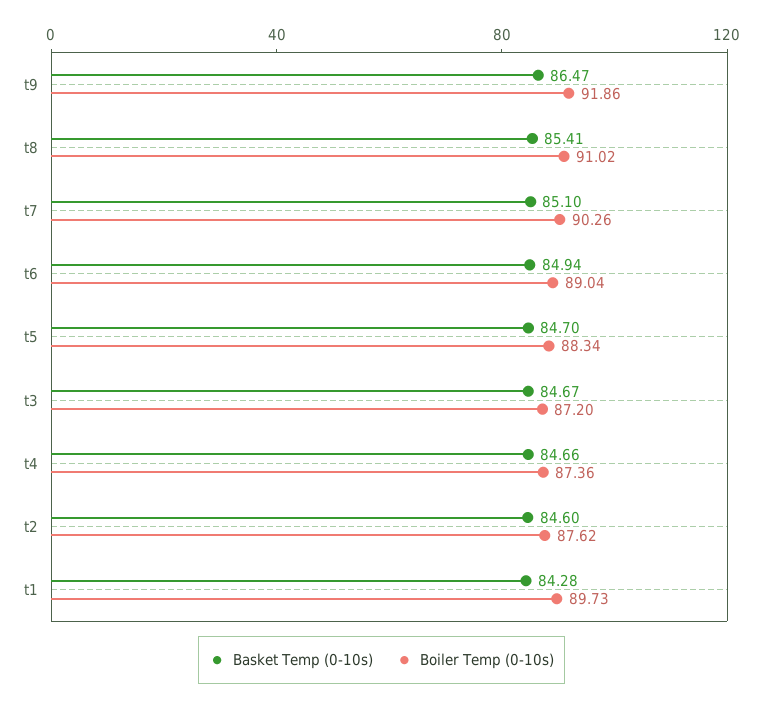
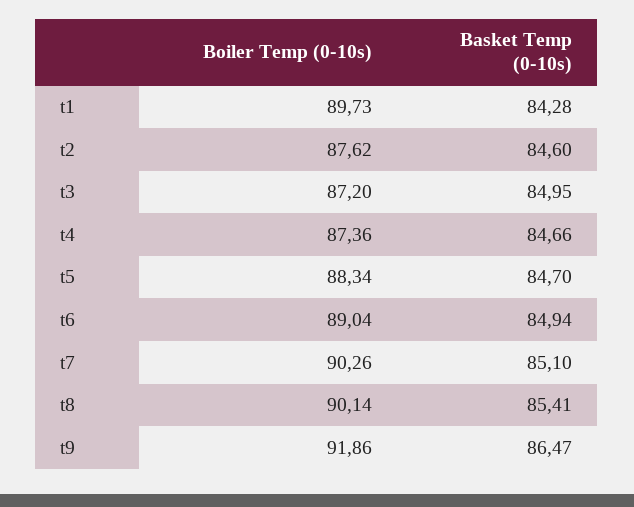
Boiler Temp (0-10s), t8: 91.02 -> 90.14
Basket Temp (0-10s), t3: 84.67 -> 84.95

